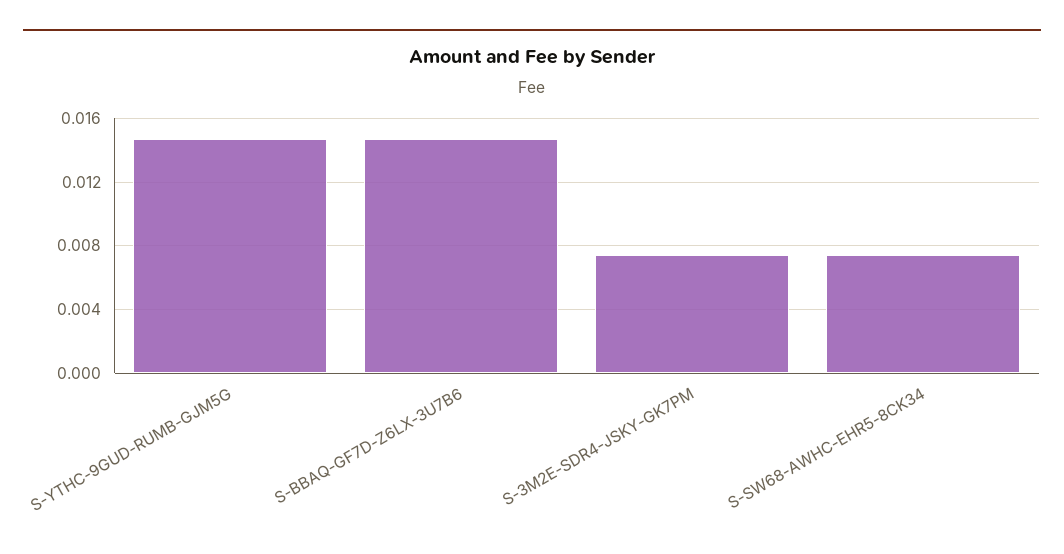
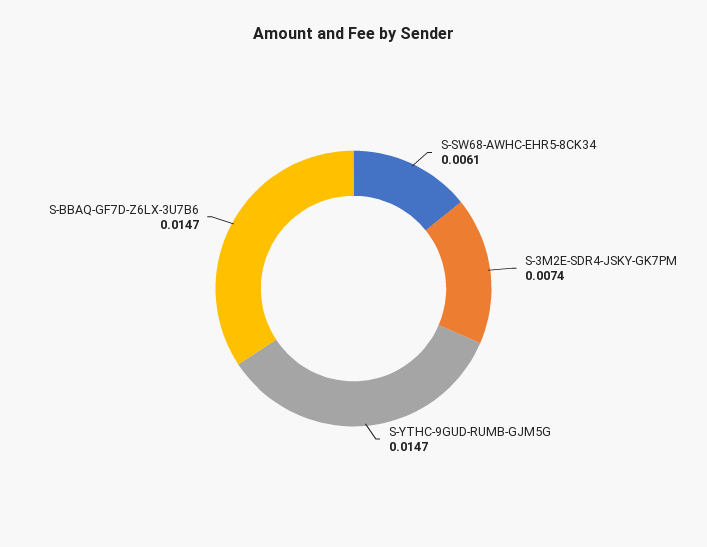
S-SW68-AWHC-EHR5-8CK34: 0.0075 -> 0.0061

